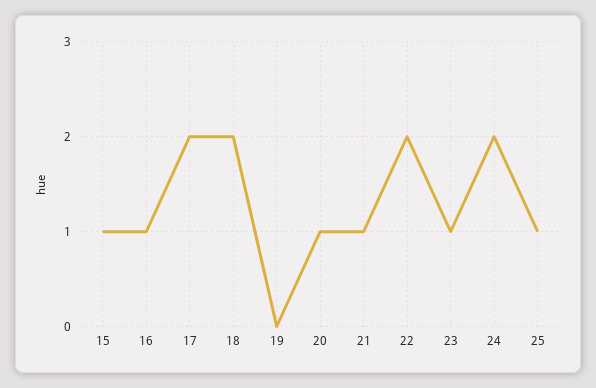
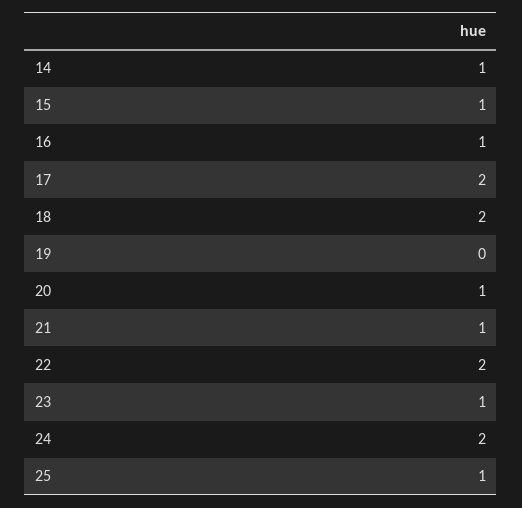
14: none -> 1

